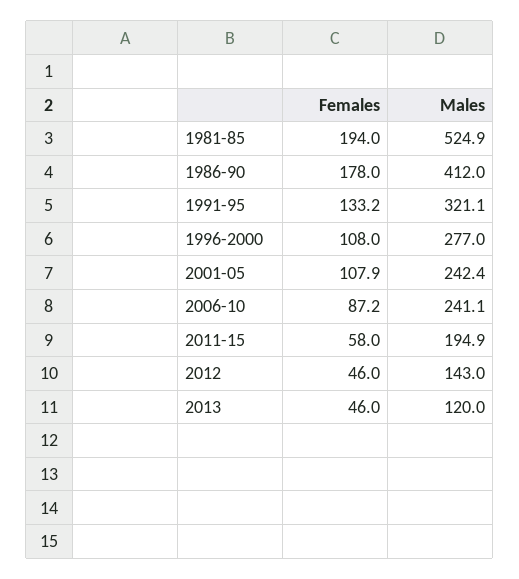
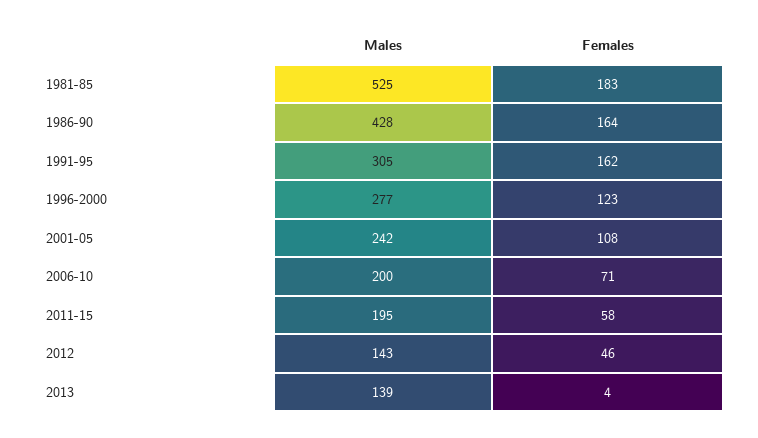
Females, 1981-85: 194 -> 183
Females, 1986-90: 178 -> 164
Males, 1986-90: 412 -> 428
Females, 1991-95: 133.2 -> 162
Males, 1991-95: 321.1 -> 305
Females, 1996-2000: 108 -> 123
Females, 2006-10: 87.2 -> 71
Males, 2006-10: 241.1 -> 200
Females, 2013: 46 -> 4
Males, 2013: 120 -> 139

